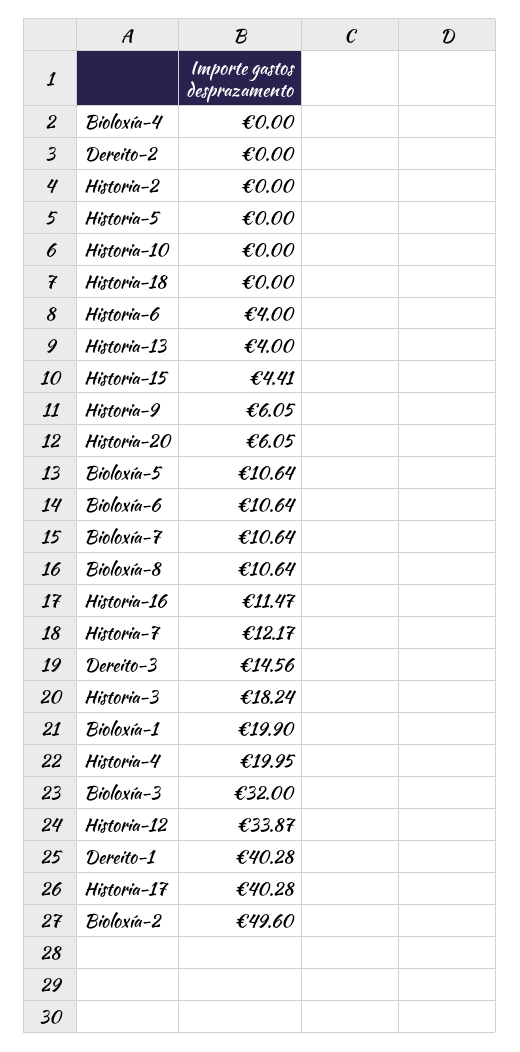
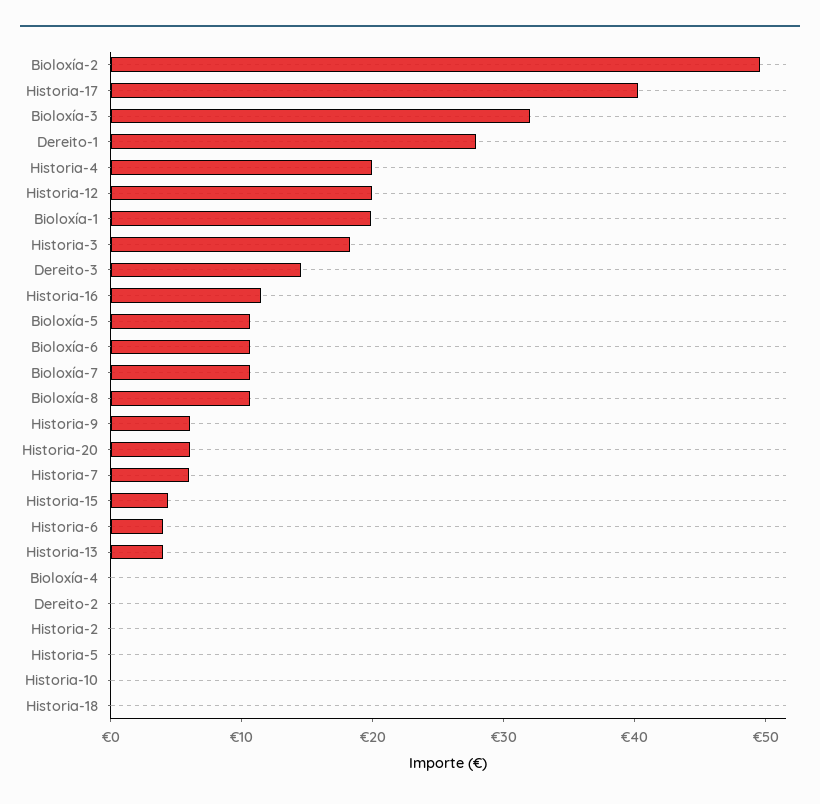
Historia-7: 12.17 -> 6
Historia-12: 33.87 -> 20
Dereito-1: 40.28 -> 28

